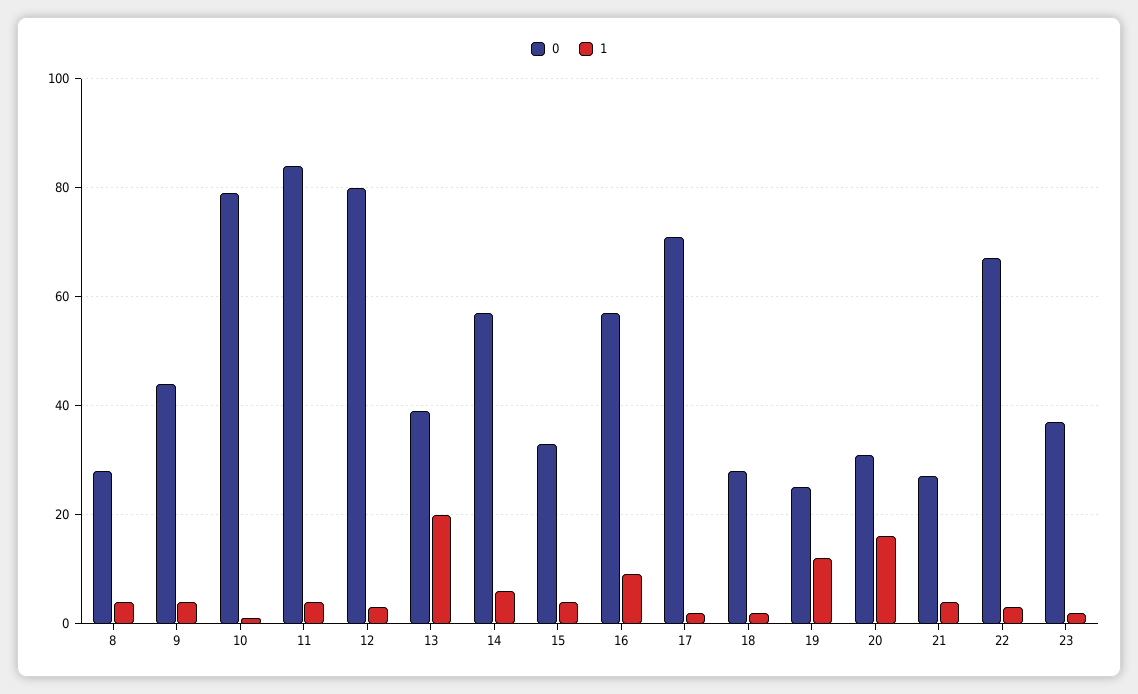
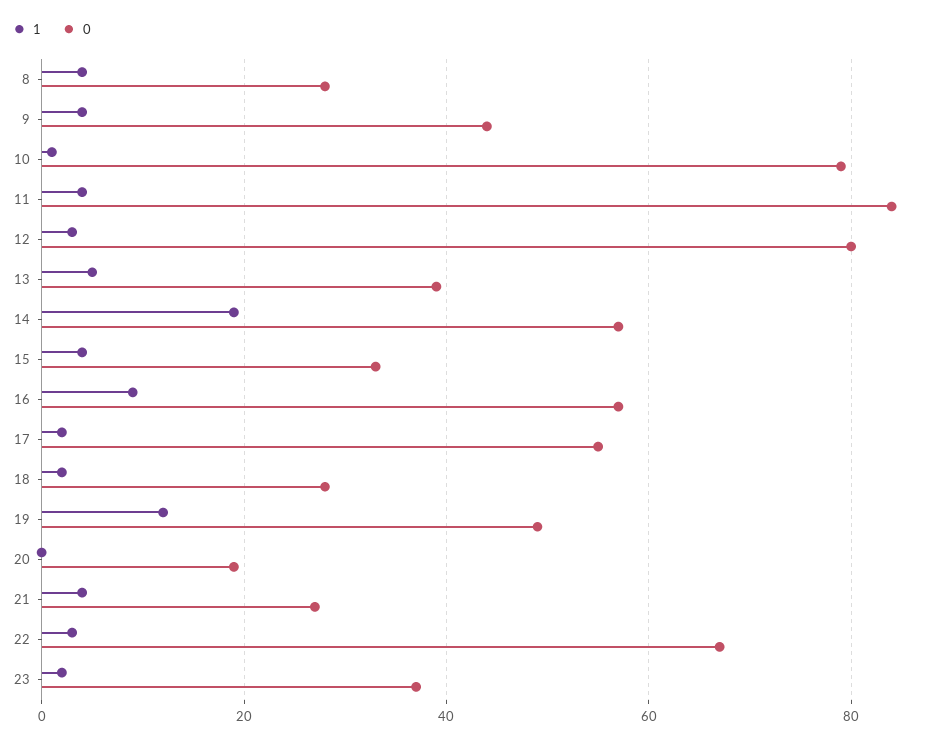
1, 13: 20 -> 5
1, 14: 5 -> 20
0, 17: 70 -> 55
0, 19: 25 -> 50
0, 20: 30 -> 20
1, 20: 15 -> 0

